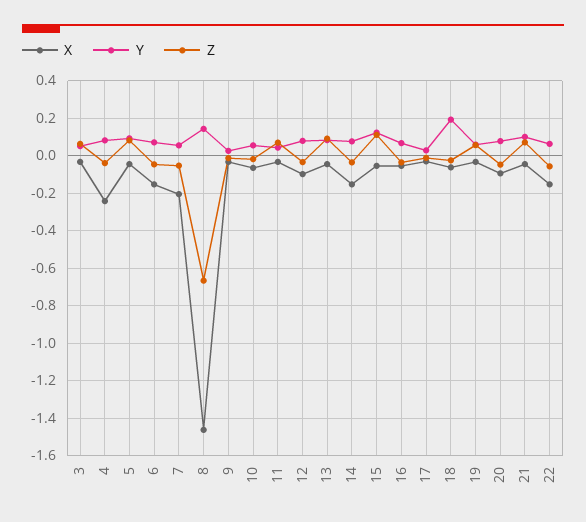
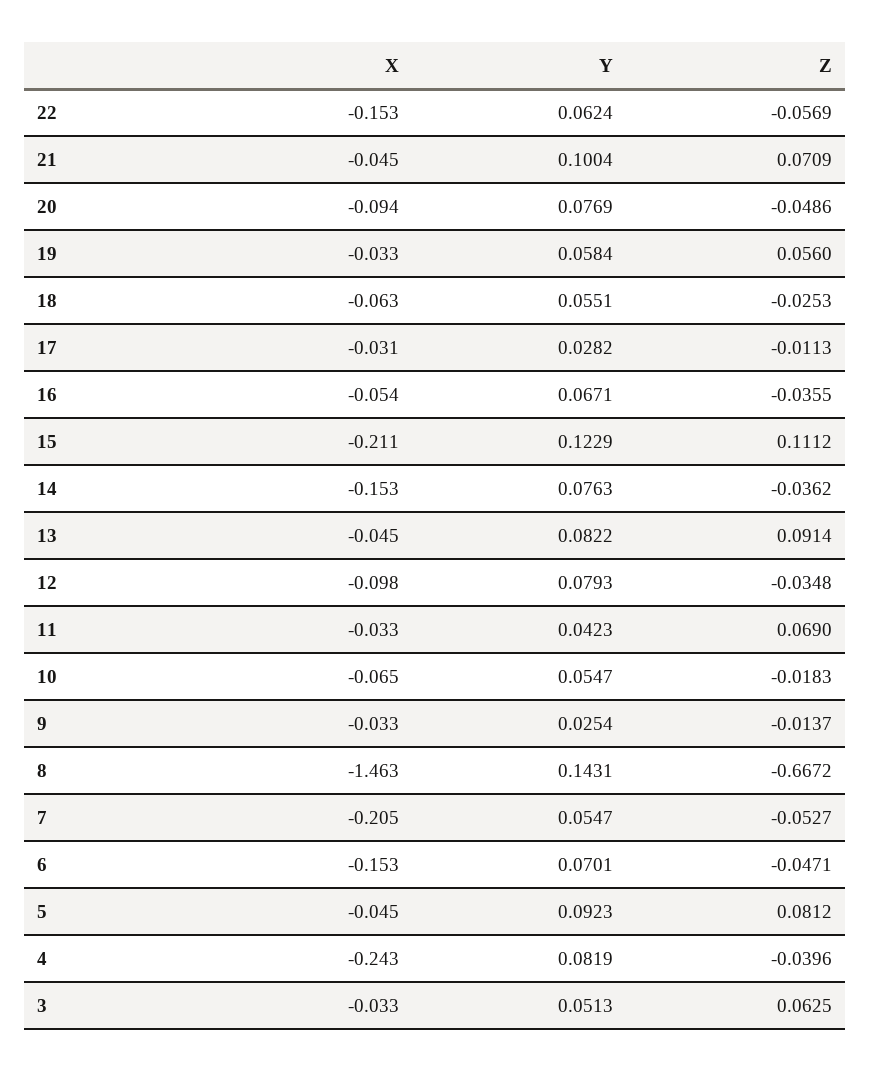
X, 15: -0.05 -> -0.211
Y, 18: 0.2 -> 0.0551

